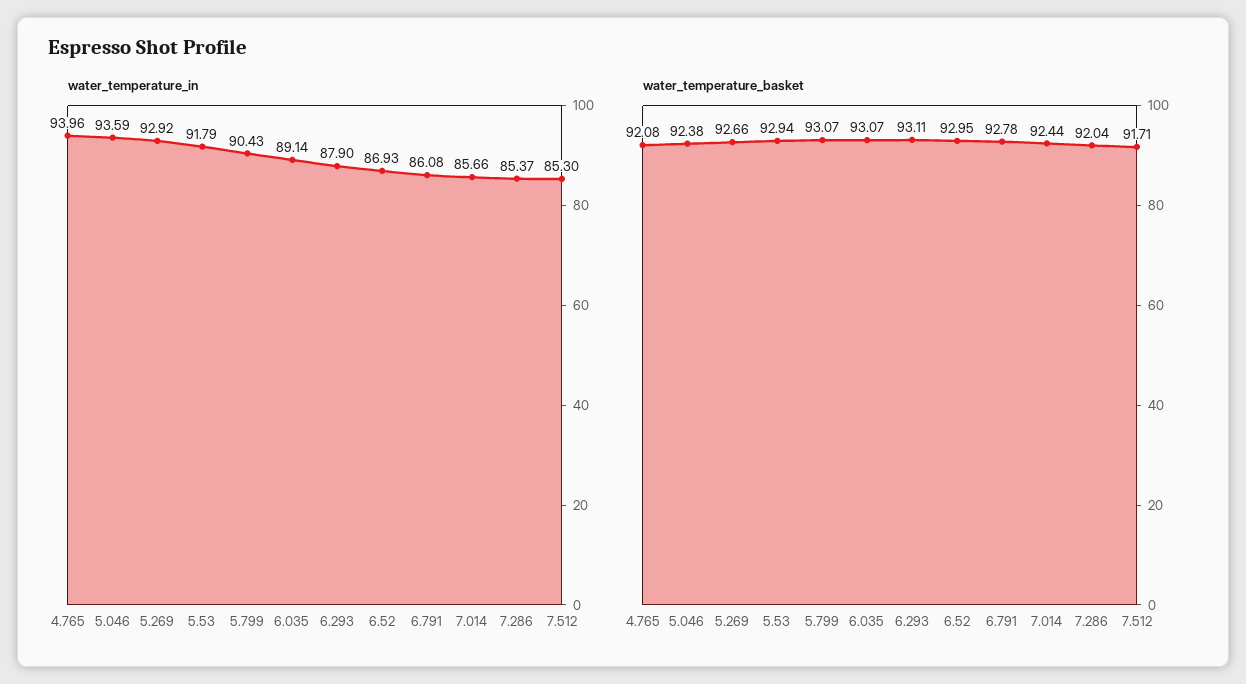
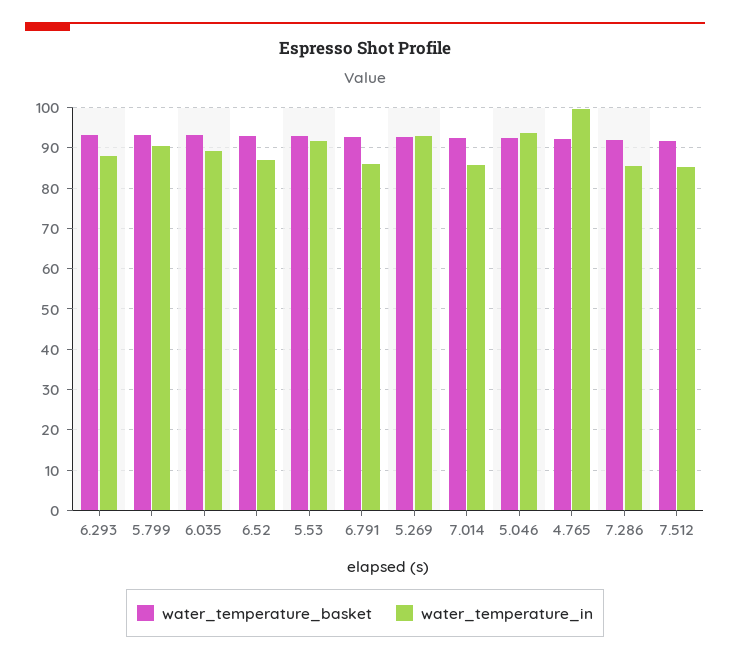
water_temperature_in, 4.765: 93.96 -> 100

